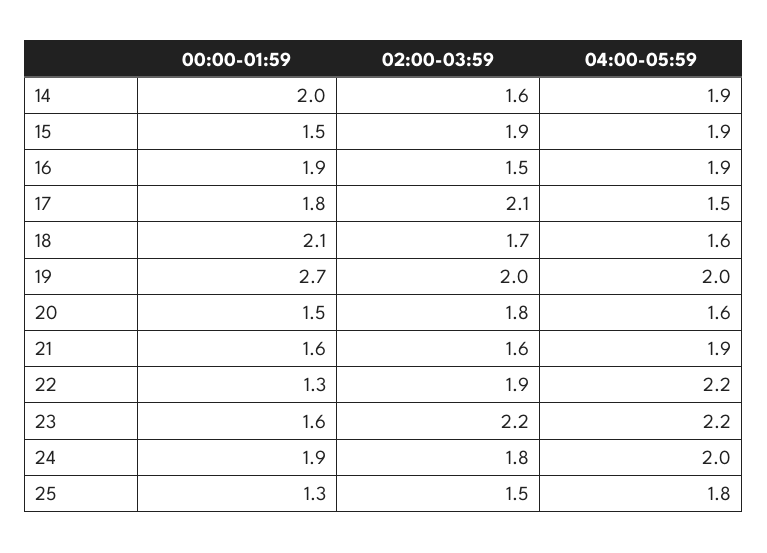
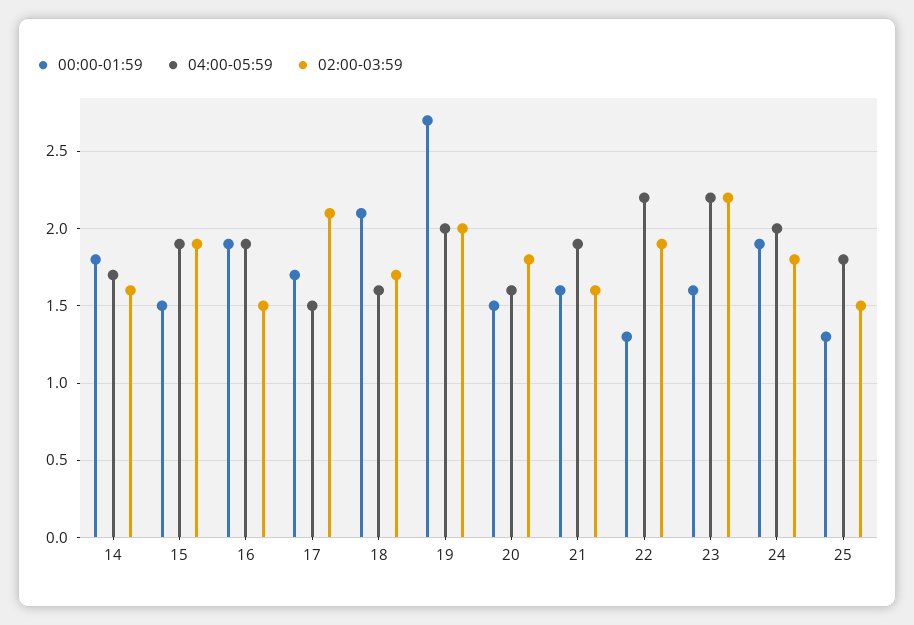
00:00-01:59, 14: 2 -> 1.8
04:00-05:59, 14: 1.9 -> 1.7
00:00-01:59, 17: 1.8 -> 1.7

